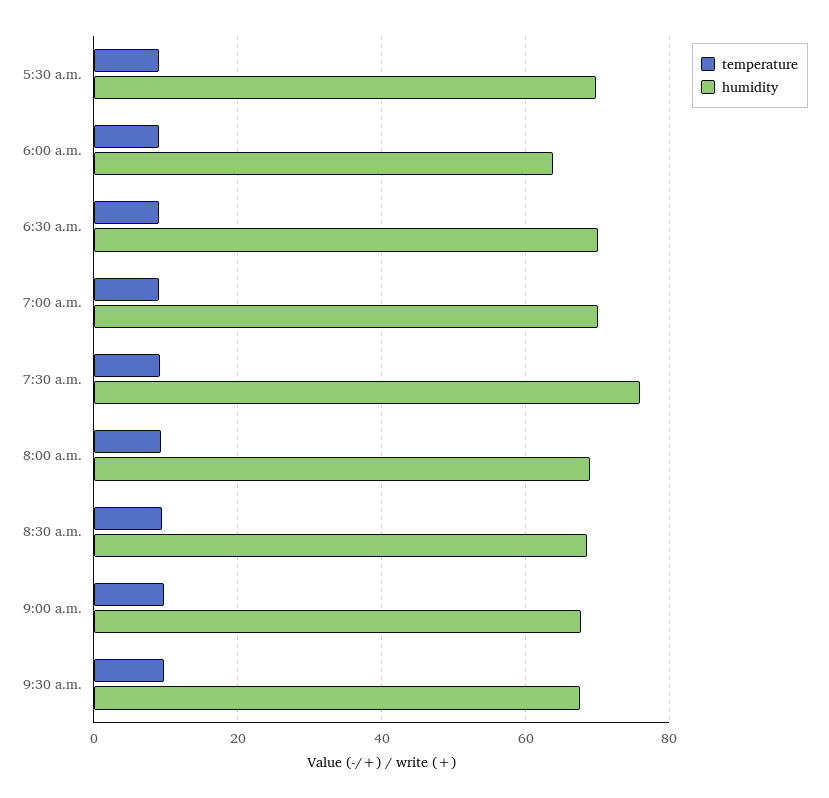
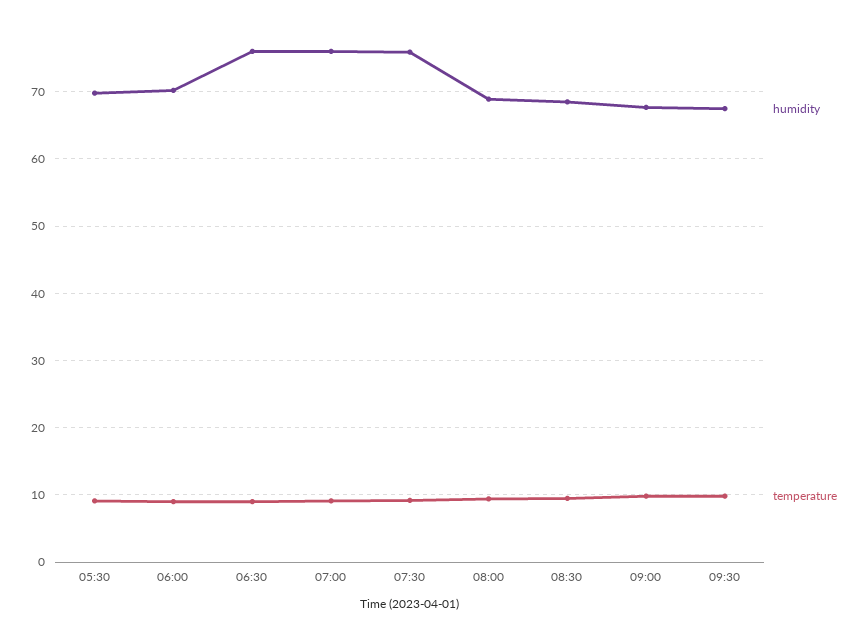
humidity, 6:00 a.m.: 64 -> 70
humidity, 6:30 a.m.: 70 -> 76
humidity, 7:00 a.m.: 70 -> 76

